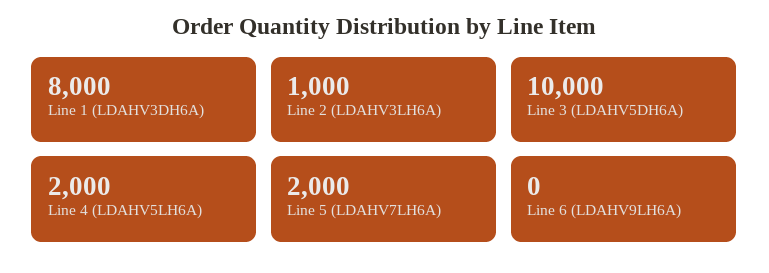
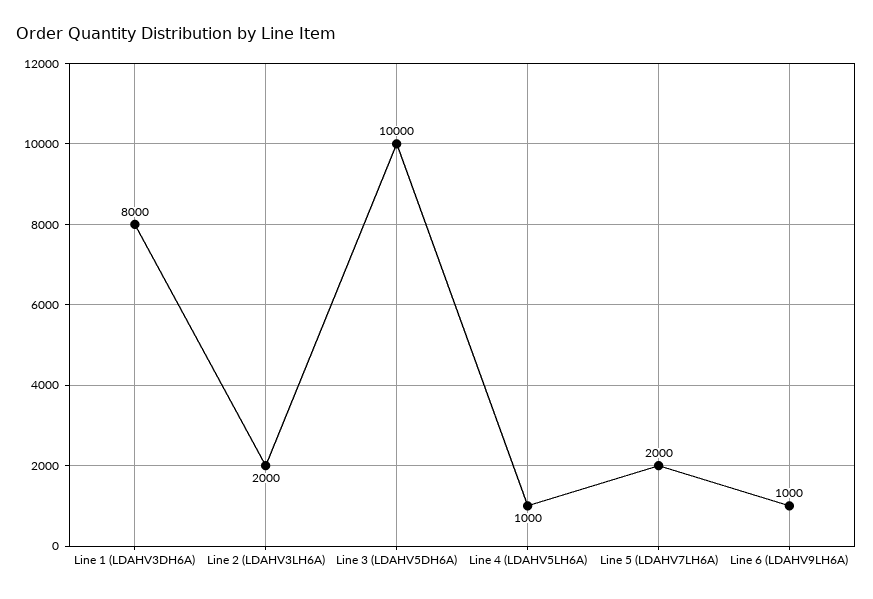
Line 2 (LDAHV3LH6A): 1000 -> 2000
Line 4 (LDAHV5LH6A): 2000 -> 1000
Line 6 (LDAHV9LH6A): 0 -> 1000

